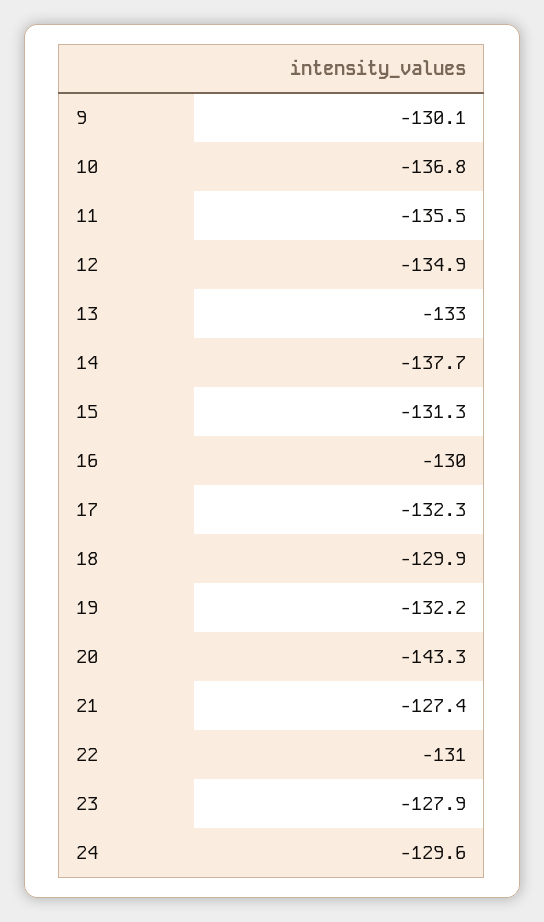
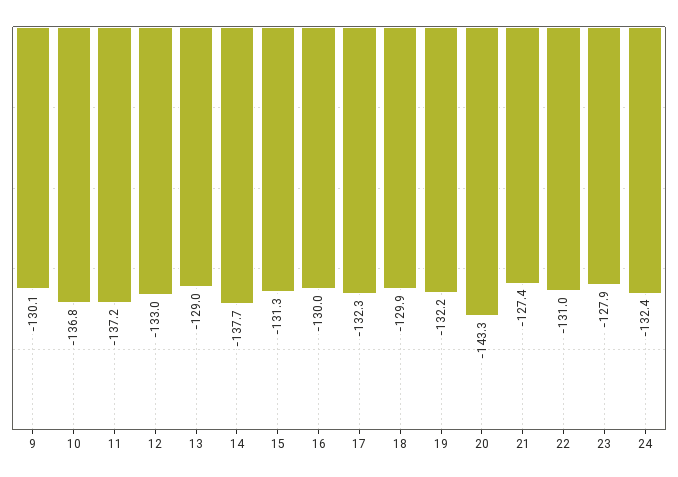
11: -135.5 -> -137.2
12: -134.9 -> -133
13: -133 -> -129
24: -129.6 -> -132.4

